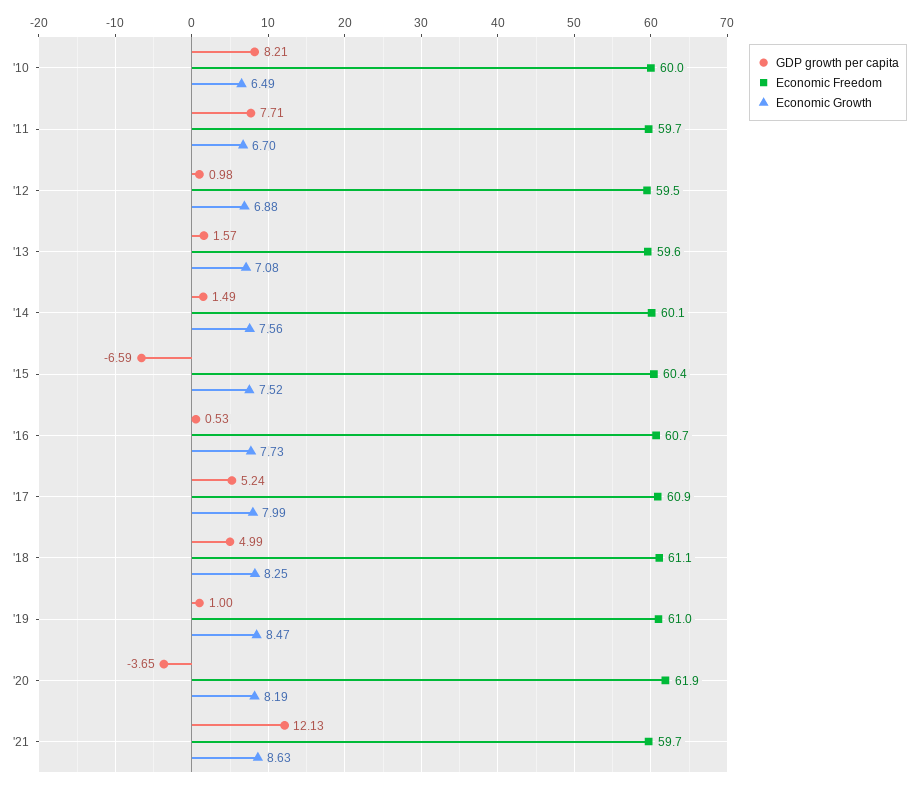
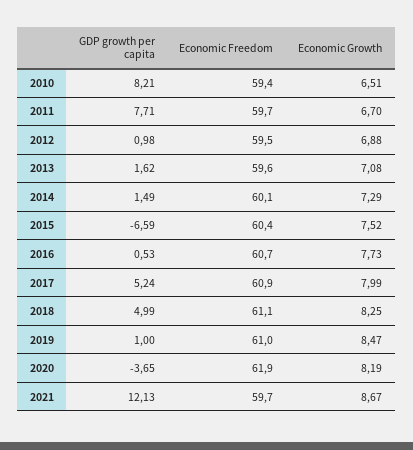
Economic Freedom, '10: 60 -> 59.4
Economic Growth, '10: 6.49 -> 6.51
GDP growth per capita, '13: 1.57 -> 1.62
Economic Growth, '14: 7.56 -> 7.29
Economic Growth, '21: 8.63 -> 8.67

